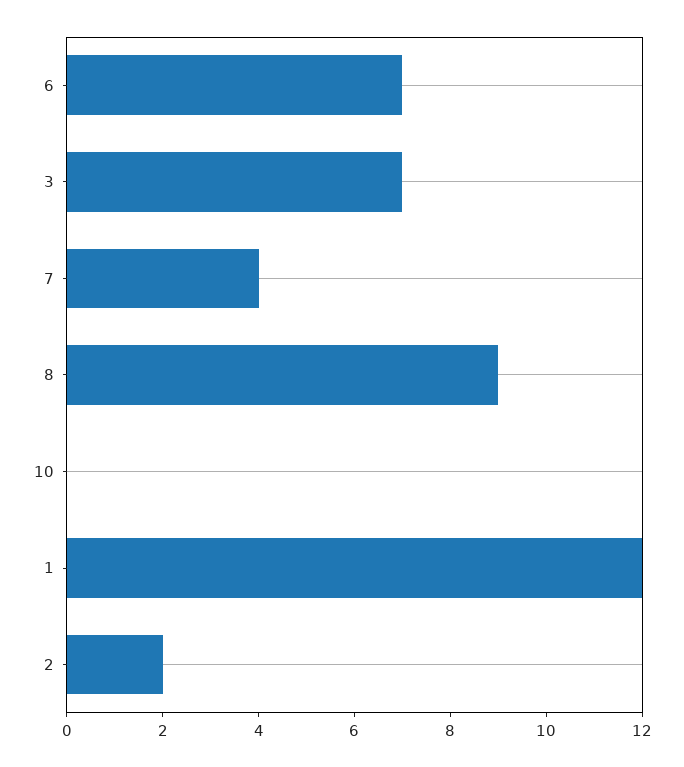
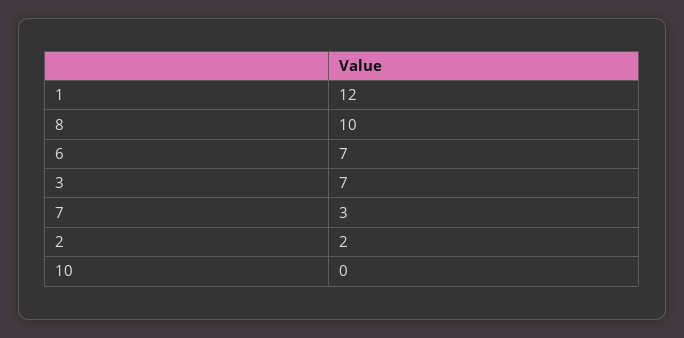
7: 4 -> 3
8: 9 -> 10

